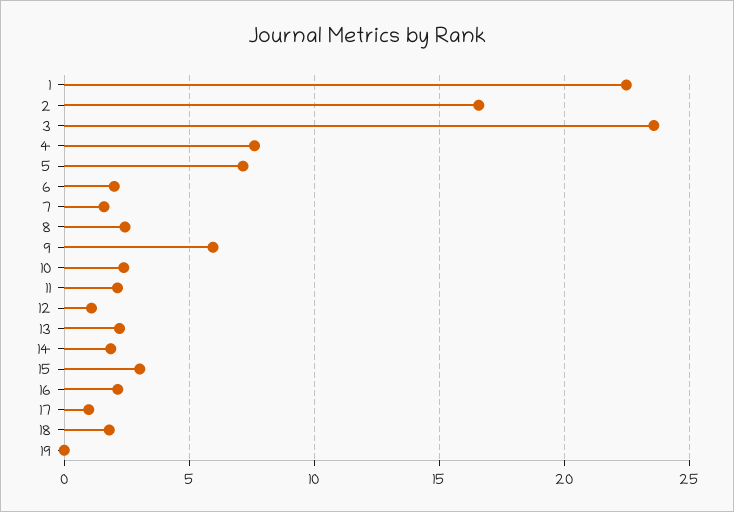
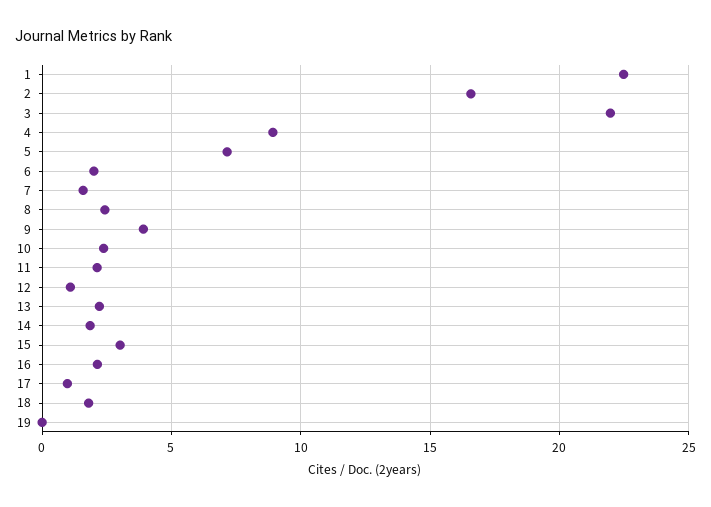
3: 23.5 -> 22
4: 7.5 -> 9
9: 6 -> 4

